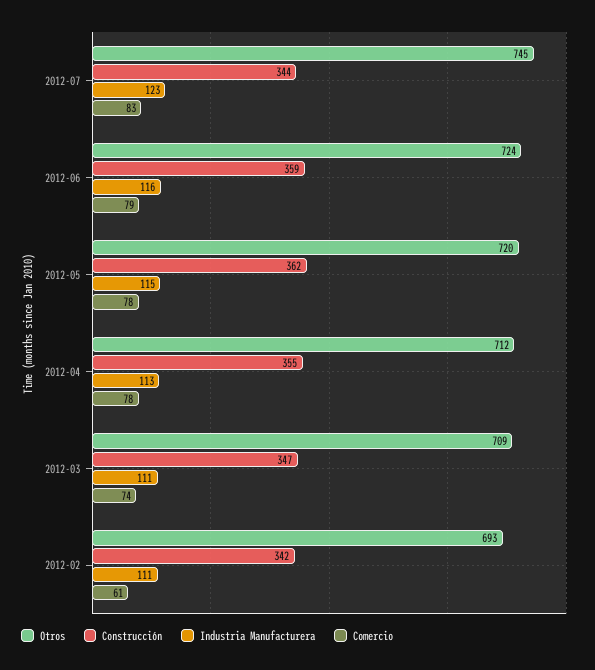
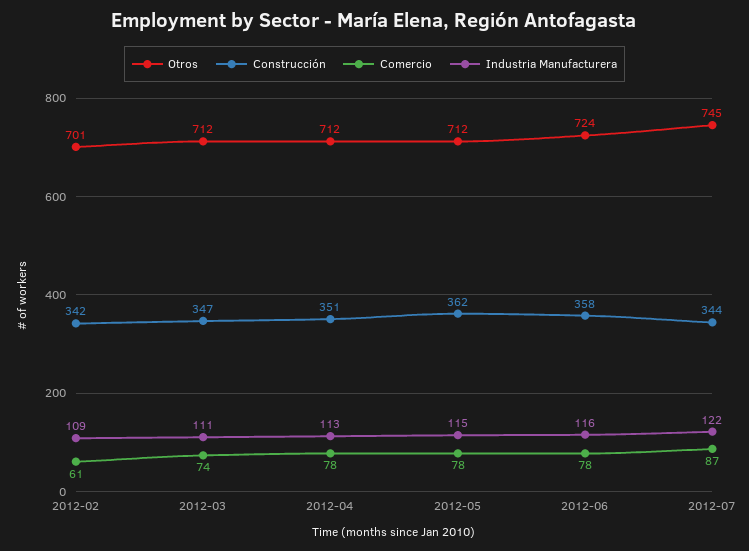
Industria Manufacturera, 2012-07: 123 -> 122
Comercio, 2012-07: 83 -> 87
Construcción, 2012-06: 359 -> 358
Comercio, 2012-06: 79 -> 78
Otros, 2012-05: 720 -> 712
Construcción, 2012-04: 355 -> 351
Otros, 2012-03: 709 -> 712
Otros, 2012-02: 693 -> 701
Industria Manufacturera, 2012-02: 111 -> 109

